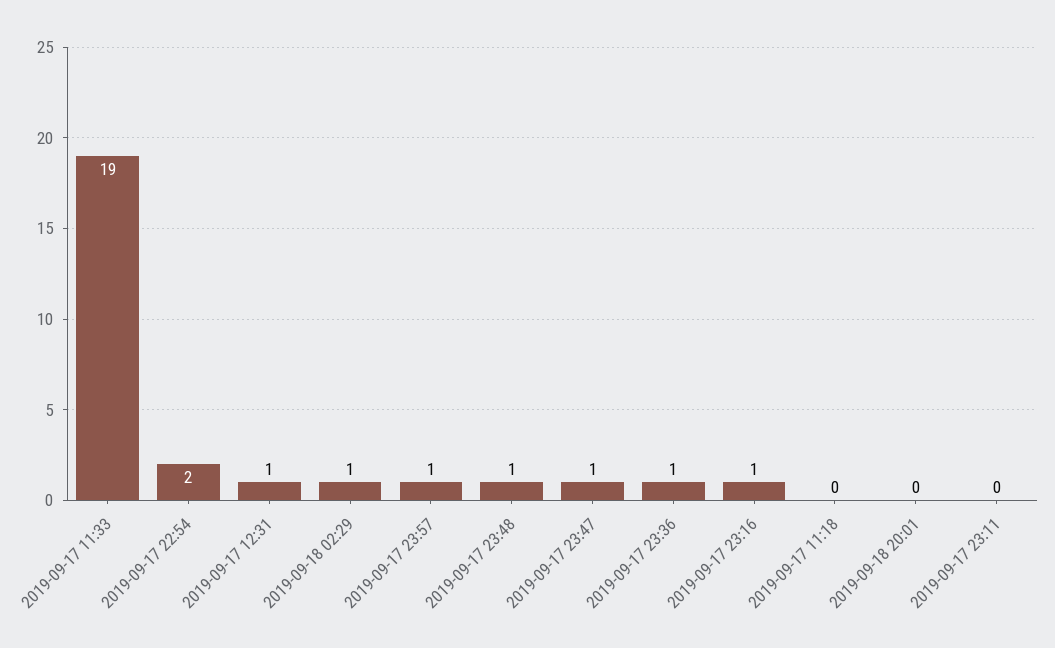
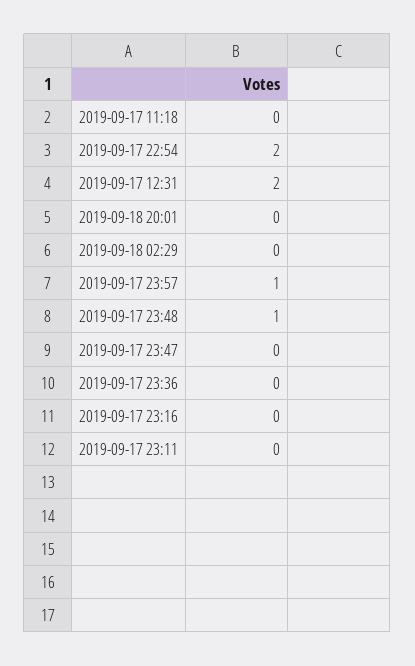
2019-09-17 11:33: 19 -> none
2019-09-17 12:31: 1 -> 2
2019-09-18 02:29: 1 -> 0
2019-09-17 23:47: 1 -> 0
2019-09-17 23:36: 1 -> 0
2019-09-17 23:16: 1 -> 0

